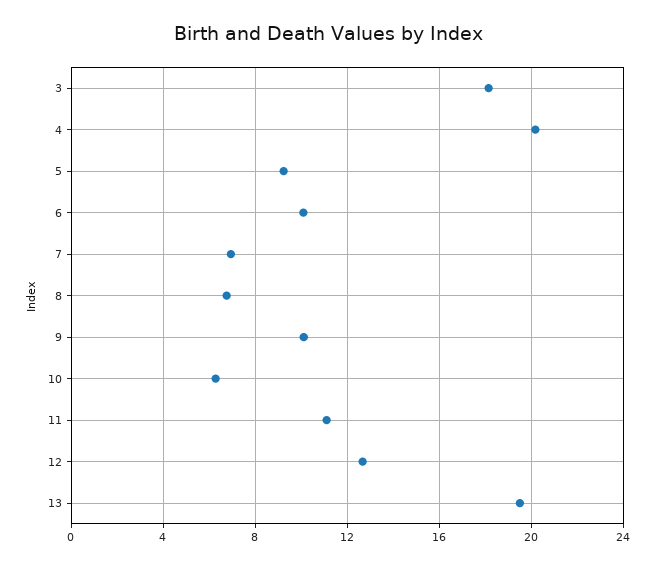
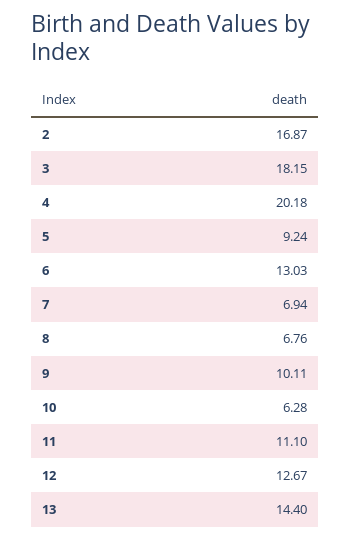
6: 10 -> 13.03
13: 19.5 -> 14.4
2: none -> 16.87

